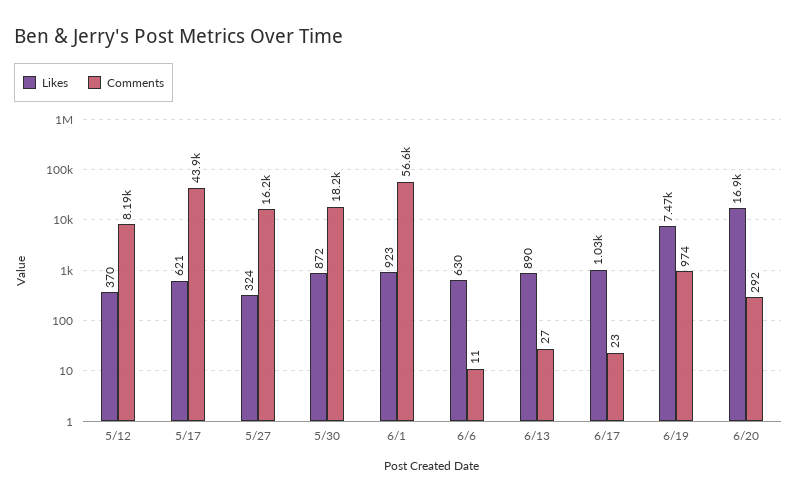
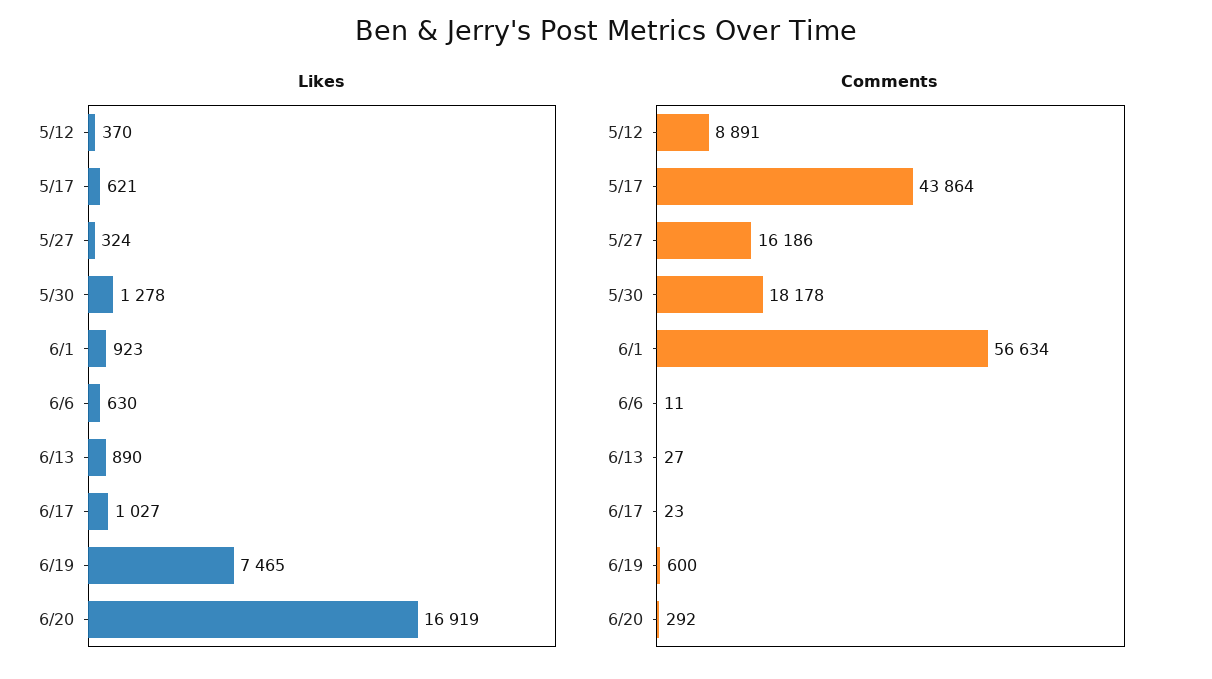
Comments, 5/12: 8190 -> 8891
Likes, 5/30: 872 -> 1278
Comments, 6/19: 974 -> 600

